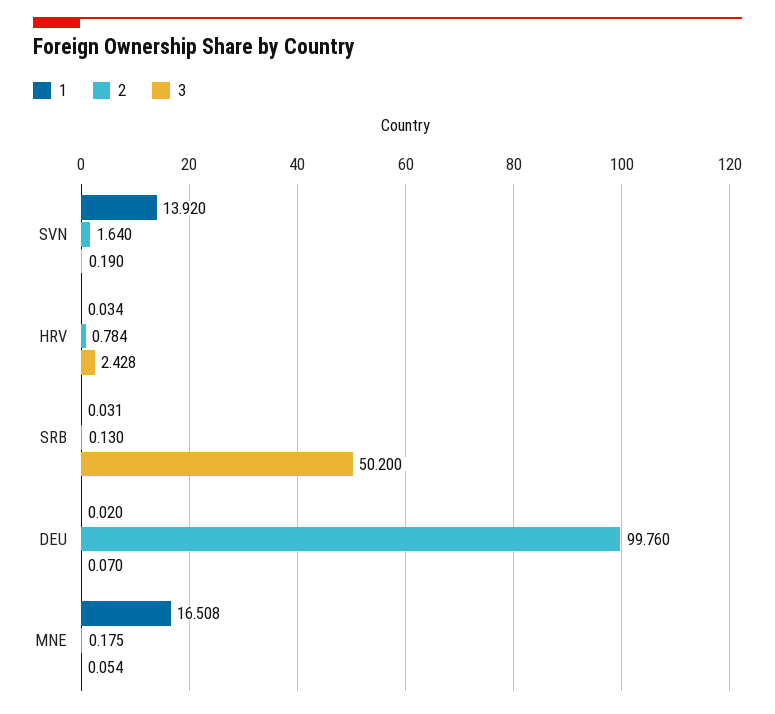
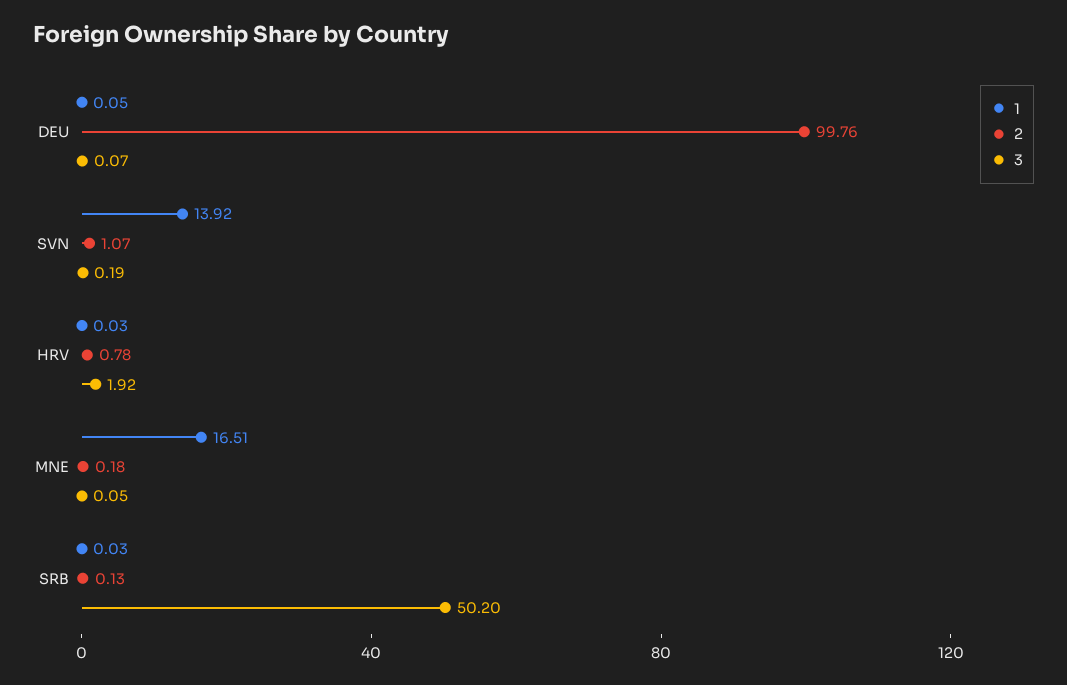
2, SVN: 1.64 -> 1.07
3, HRV: 2.428 -> 1.92
1, DEU: 0.02 -> 0.05

